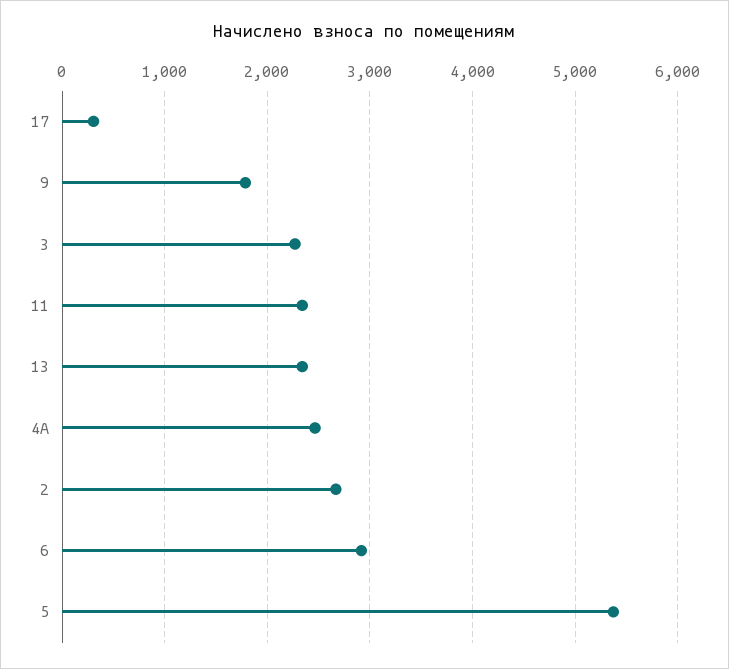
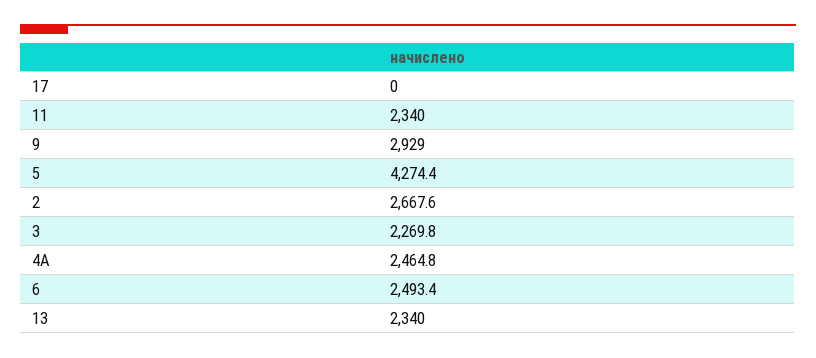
17: 300 -> 0
9: 1800 -> 2929
6: 2900 -> 2493.4
5: 5400 -> 4274.4

